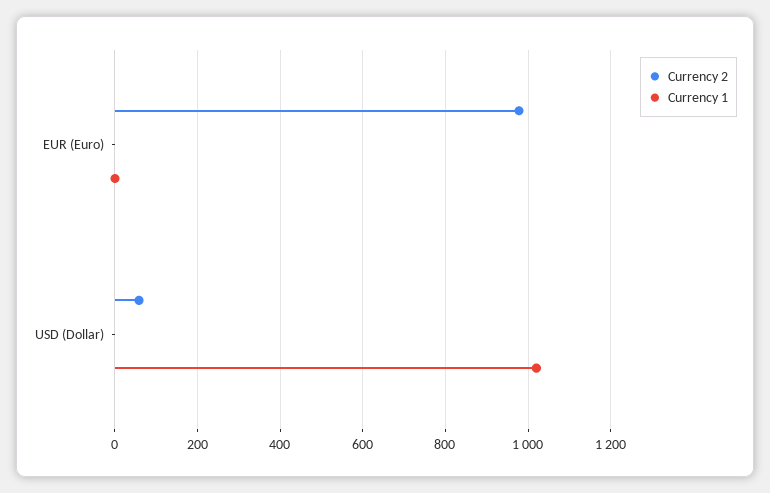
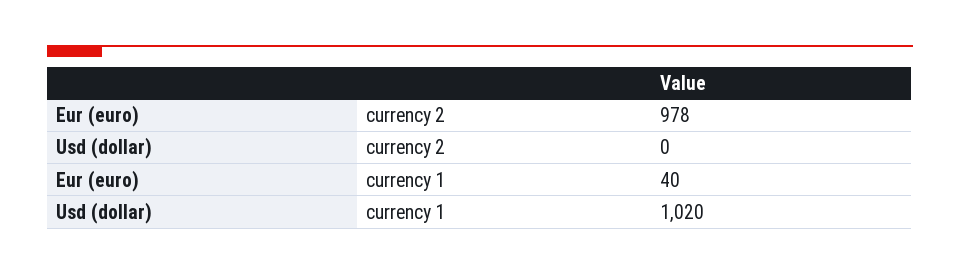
Currency 1, EUR (Euro): 0 -> 40
Currency 2, USD (Dollar): 60 -> 0

